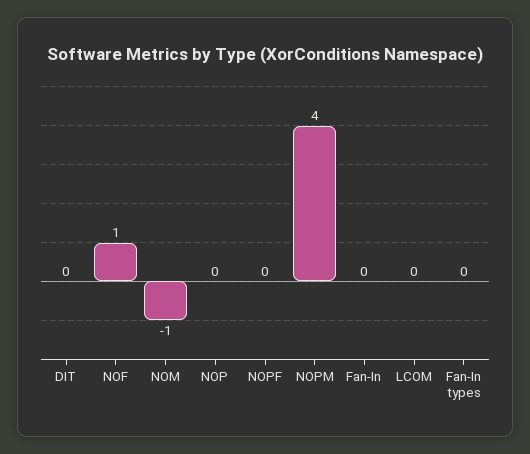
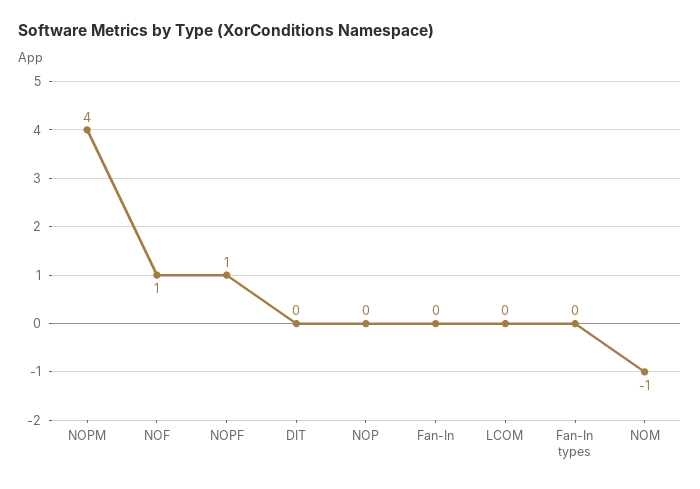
NOPF: 0 -> 1

